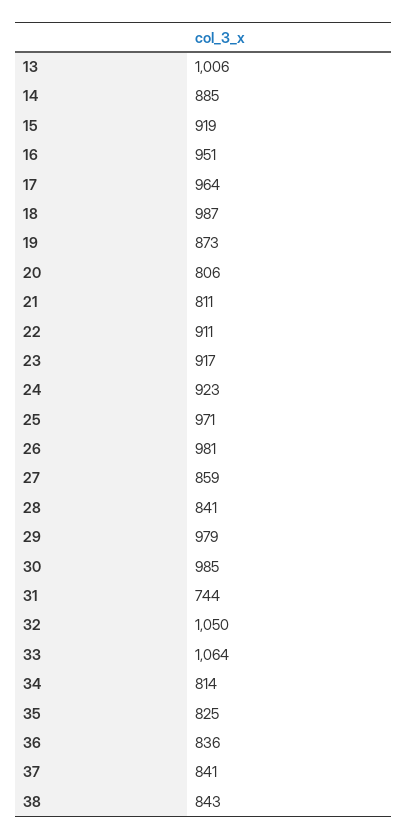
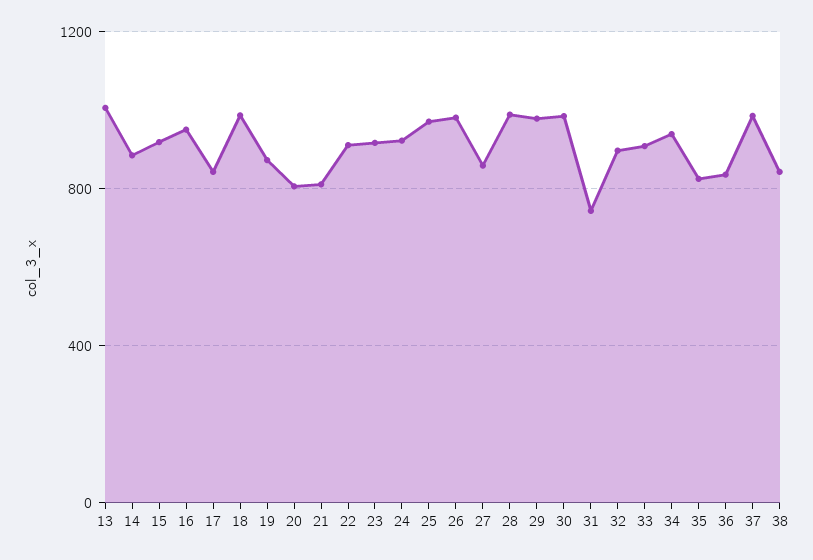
17: 964 -> 850
28: 841 -> 1000
32: 1050 -> 900
33: 1064 -> 900
34: 814 -> 950
37: 841 -> 1000

